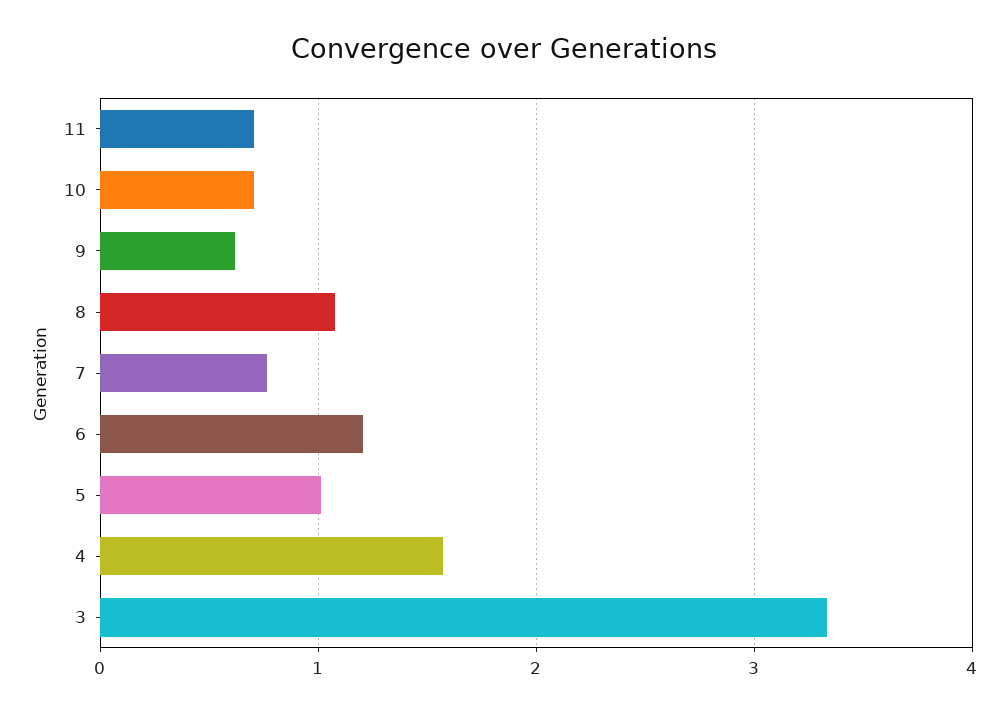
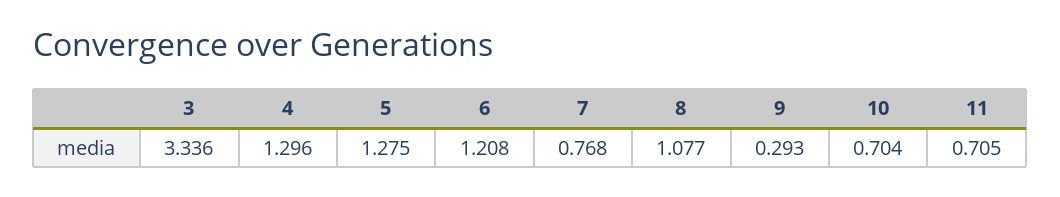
9: 0.6 -> 0.293
5: 1 -> 1.275
4: 1.6 -> 1.296

